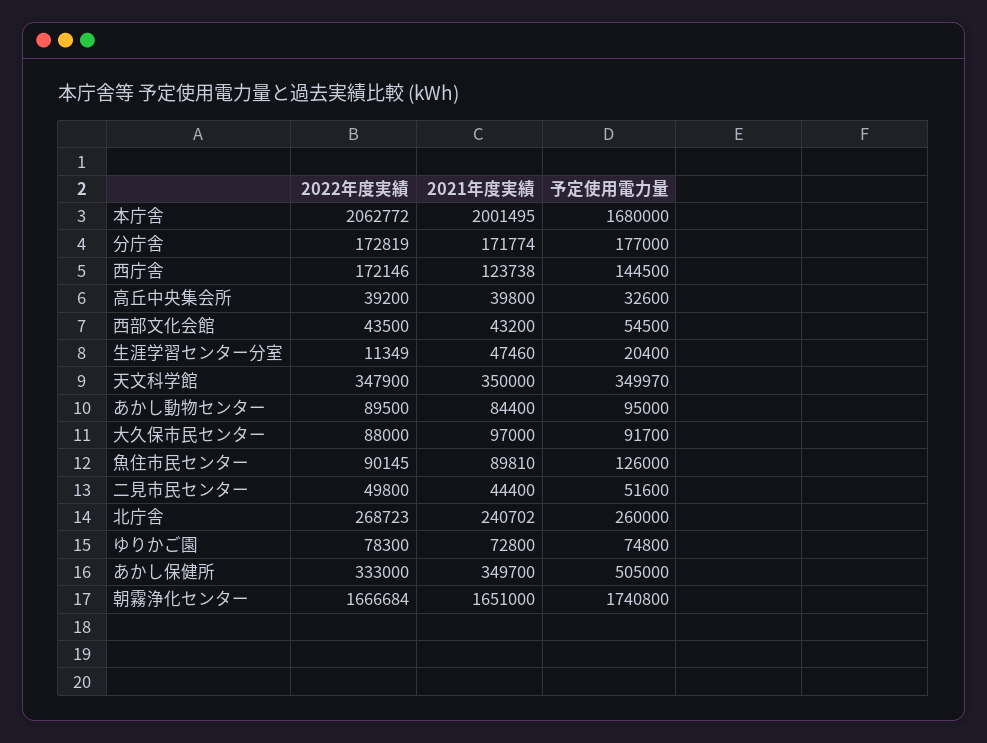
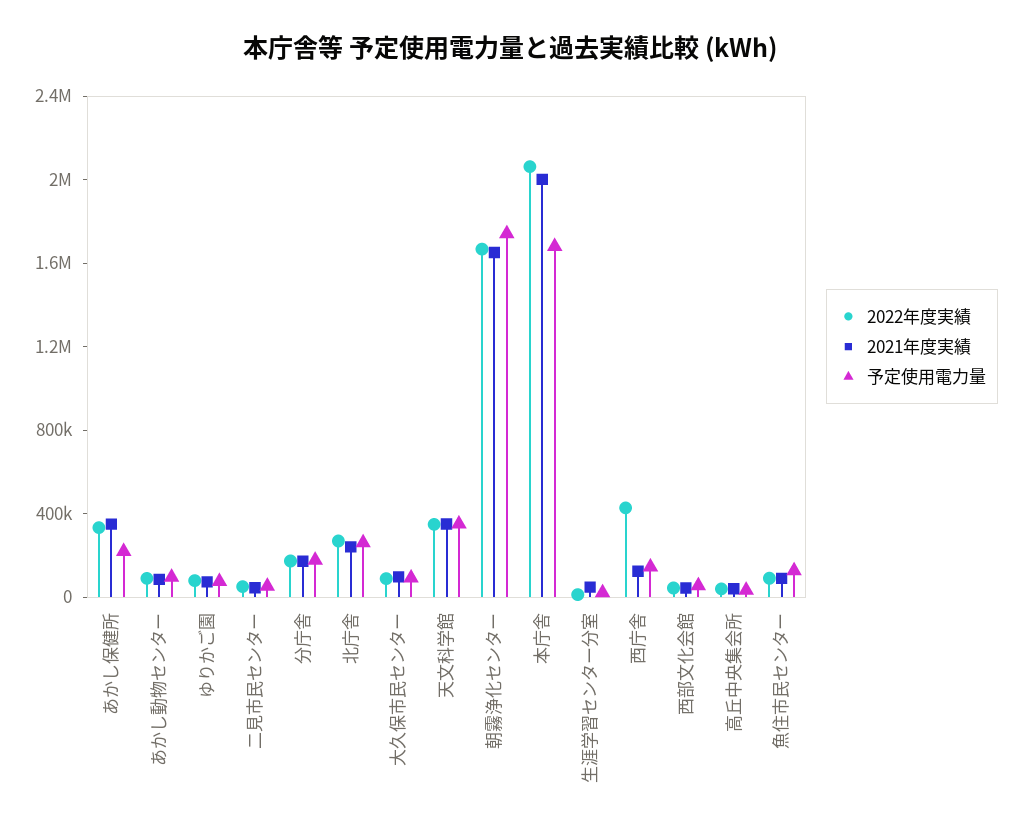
2022年度実績, 西庁舎: 172146 -> 400000
予定使用電力量, あかし保健所: 505000 -> 200000

